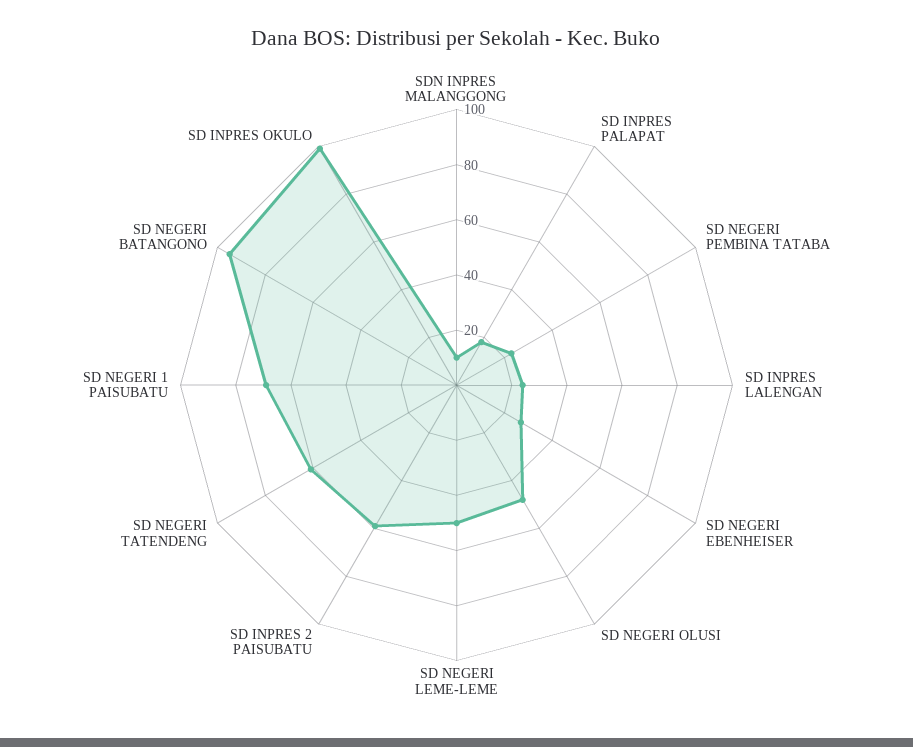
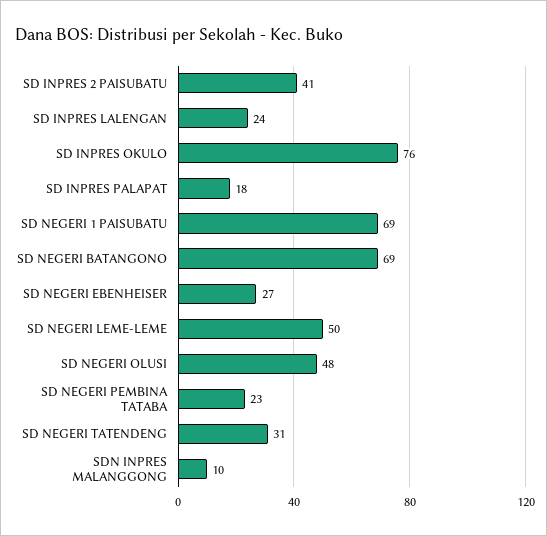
SD INPRES 2 PAISUBATU: 60 -> 41
SD NEGERI TATENDENG: 60 -> 31
SD NEGERI BATANGONO: 95 -> 69
SD INPRES OKULO: 100 -> 76

